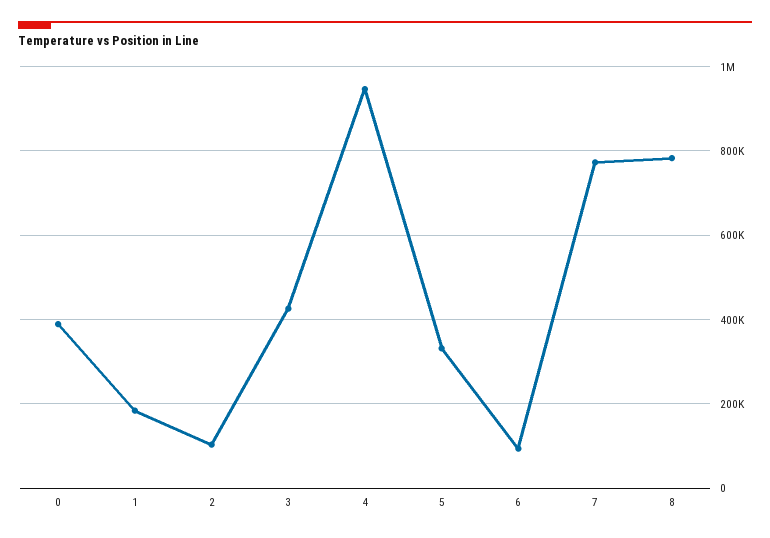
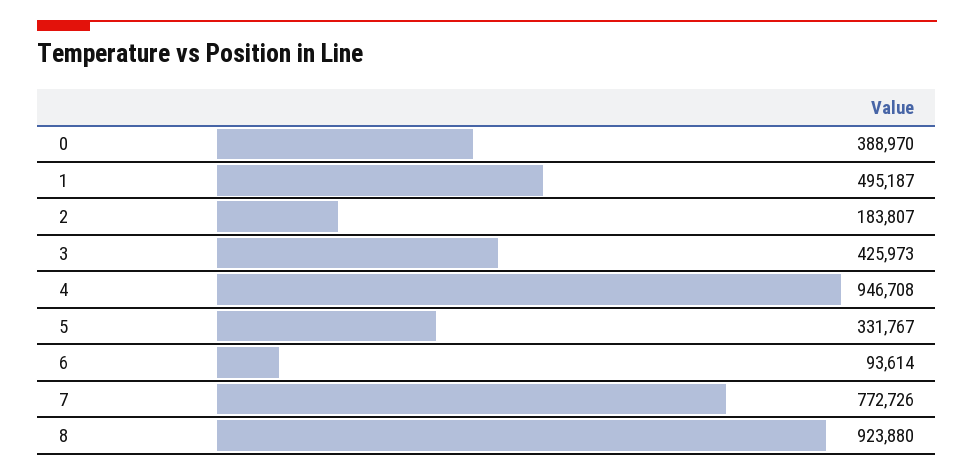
1: 180000 -> 495187
2: 100000 -> 183807
8: 780000 -> 923880

